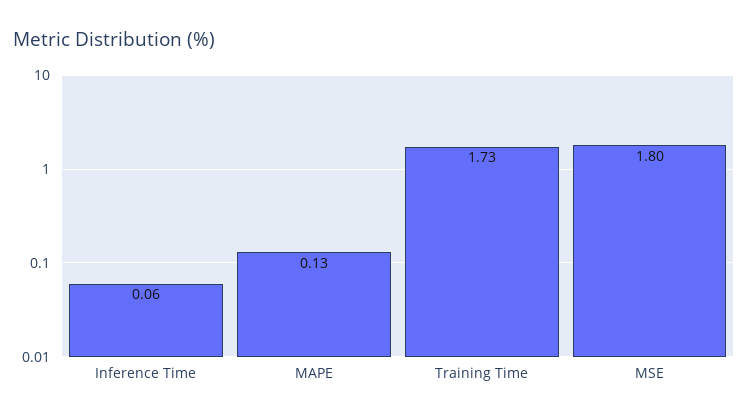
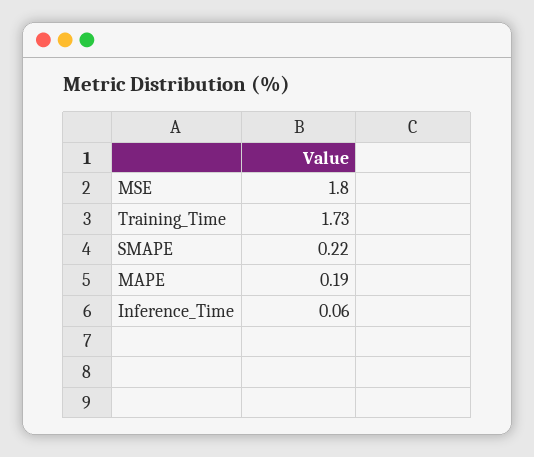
MAPE: 0.13 -> 0.19
SMAPE: none -> 0.22

